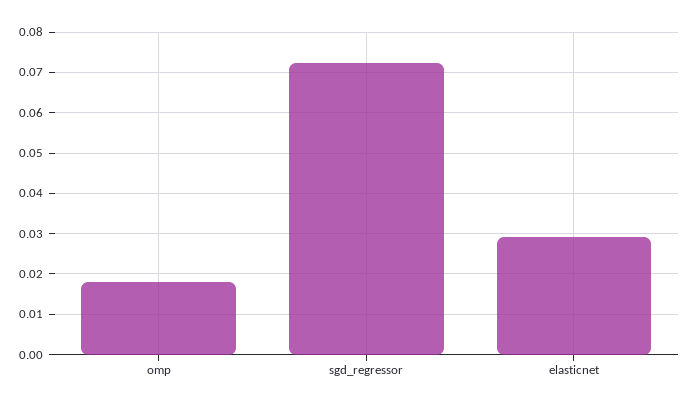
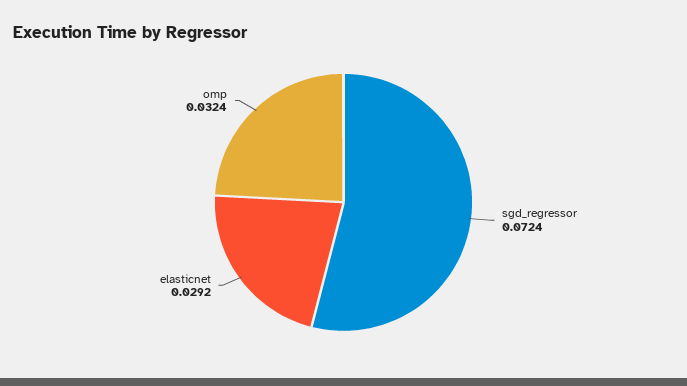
omp: 0.018 -> 0.0324

